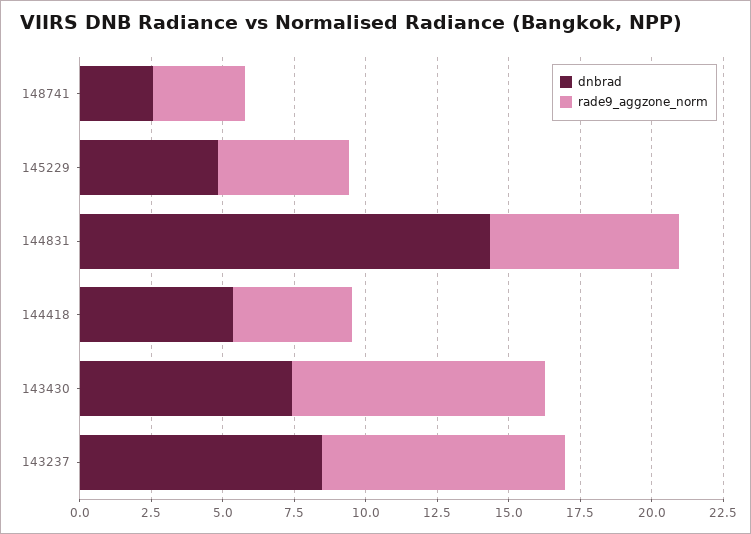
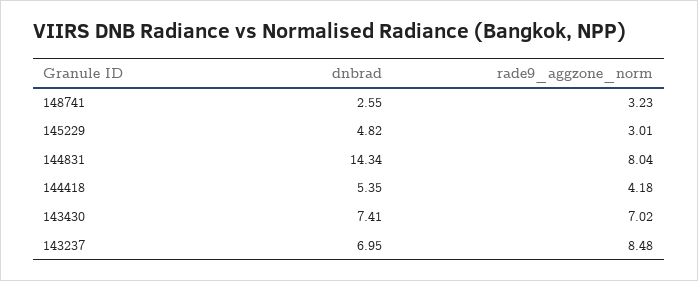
rade9_aggzone_norm, 145229: 4.5 -> 3.01
rade9_aggzone_norm, 144831: 6.5 -> 8.04
rade9_aggzone_norm, 143430: 9 -> 7.02
dnbrad, 143237: 8.5 -> 6.95

